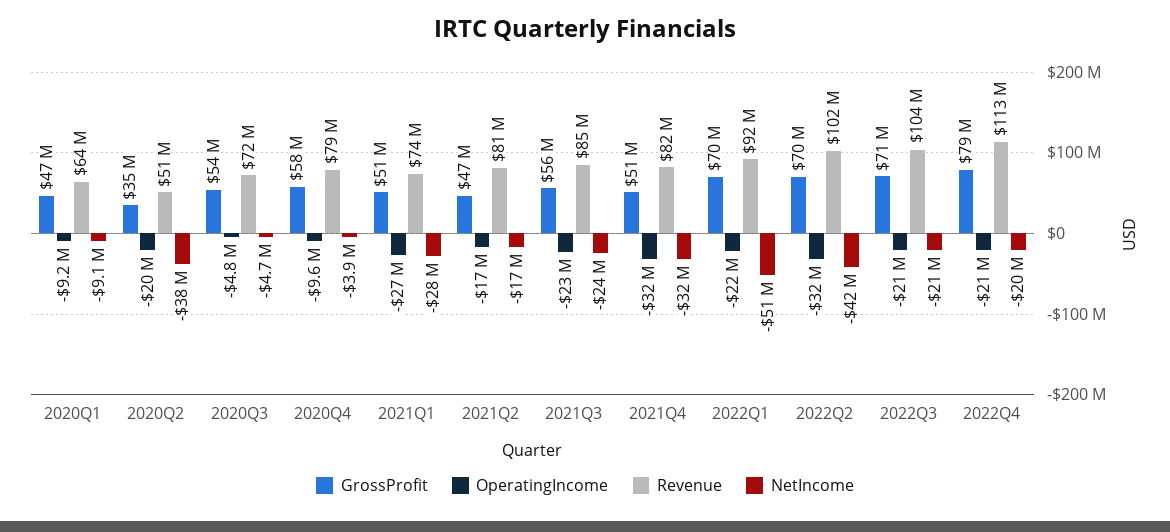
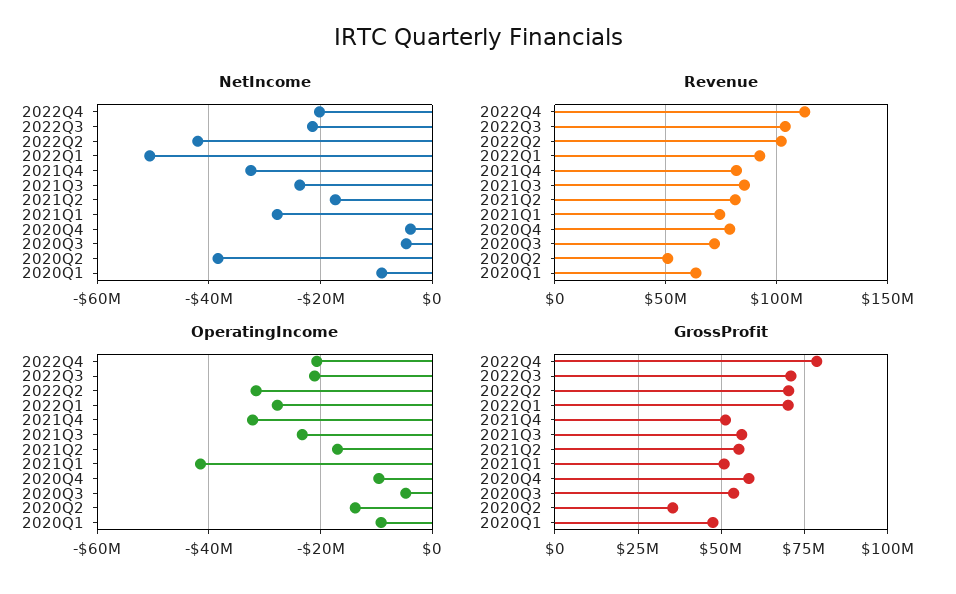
OperatingIncome, 2020Q2: -20000000 -> -14000000
OperatingIncome, 2021Q1: -27000000 -> -42000000
GrossProfit, 2021Q2: 47000000 -> 55000000
OperatingIncome, 2022Q1: -22000000 -> -28000000

